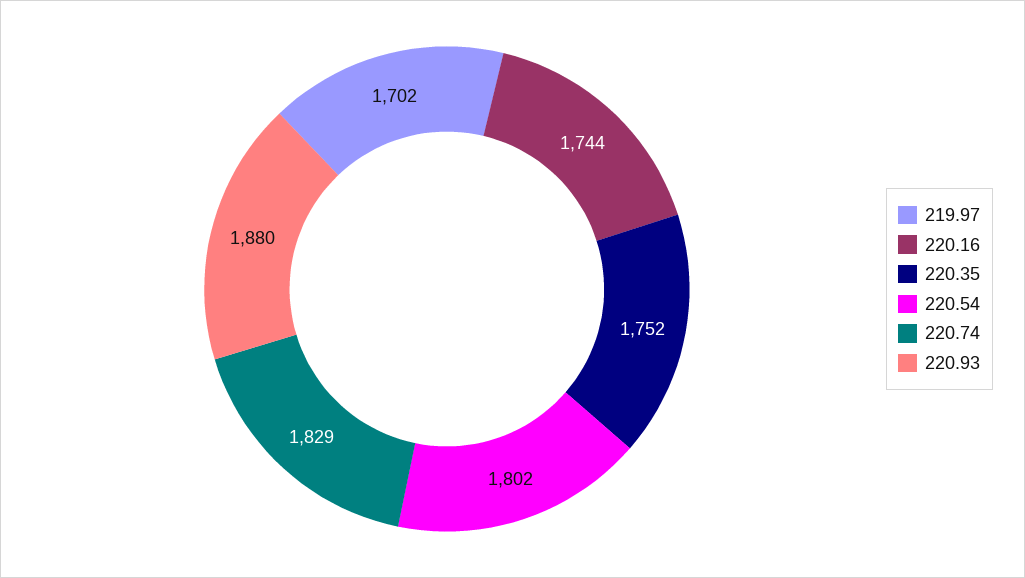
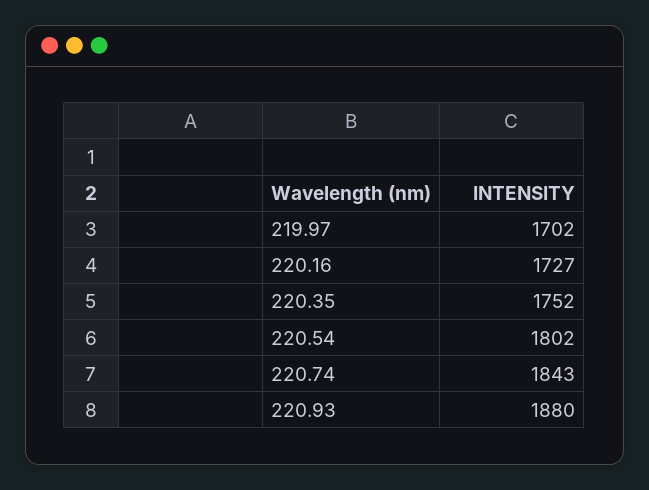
220.16: 1744 -> 1727
220.74: 1829 -> 1843

